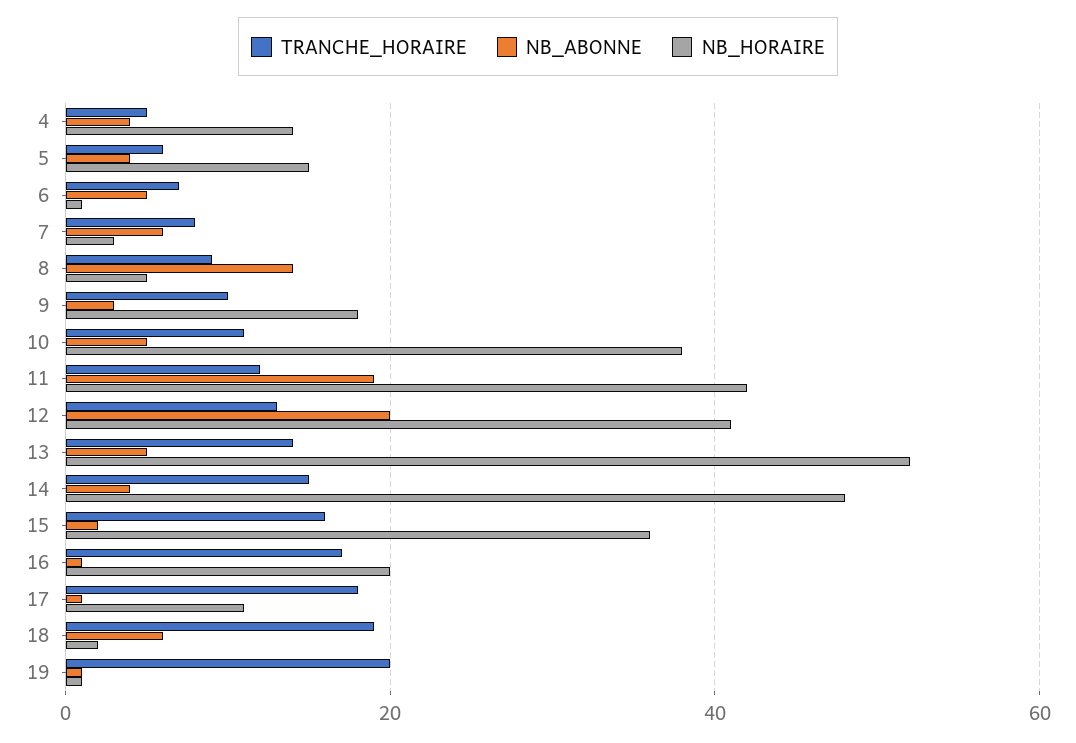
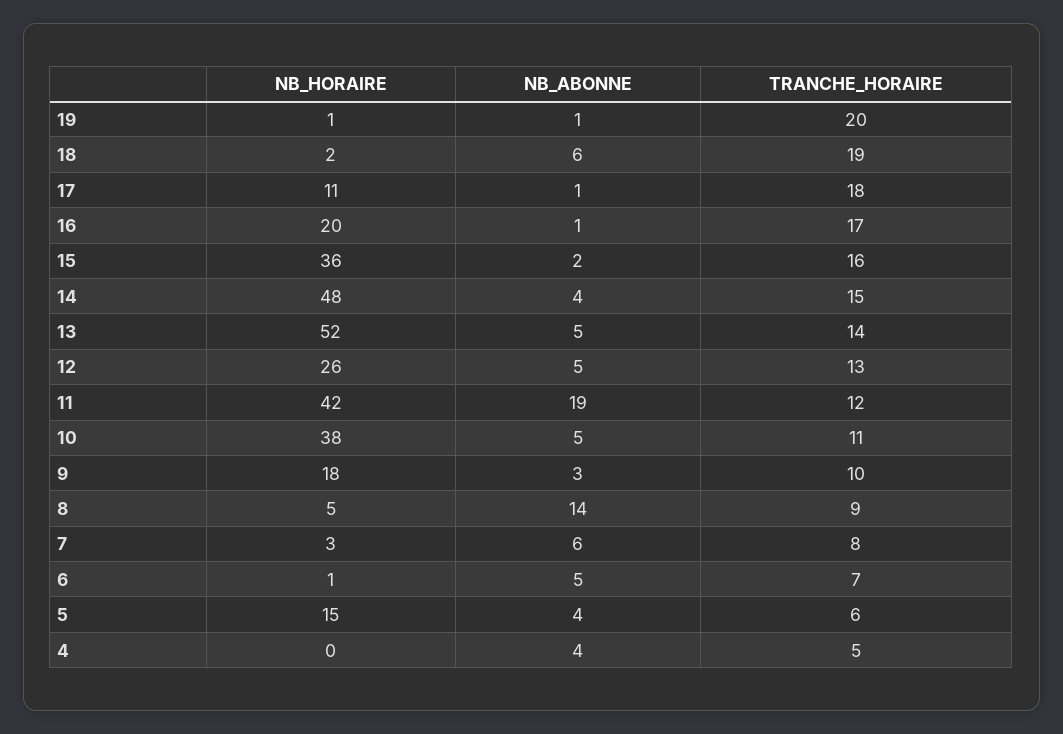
NB_HORAIRE, 4: 15 -> 0
NB_ABONNE, 12: 20 -> 5
NB_HORAIRE, 12: 40 -> 26

